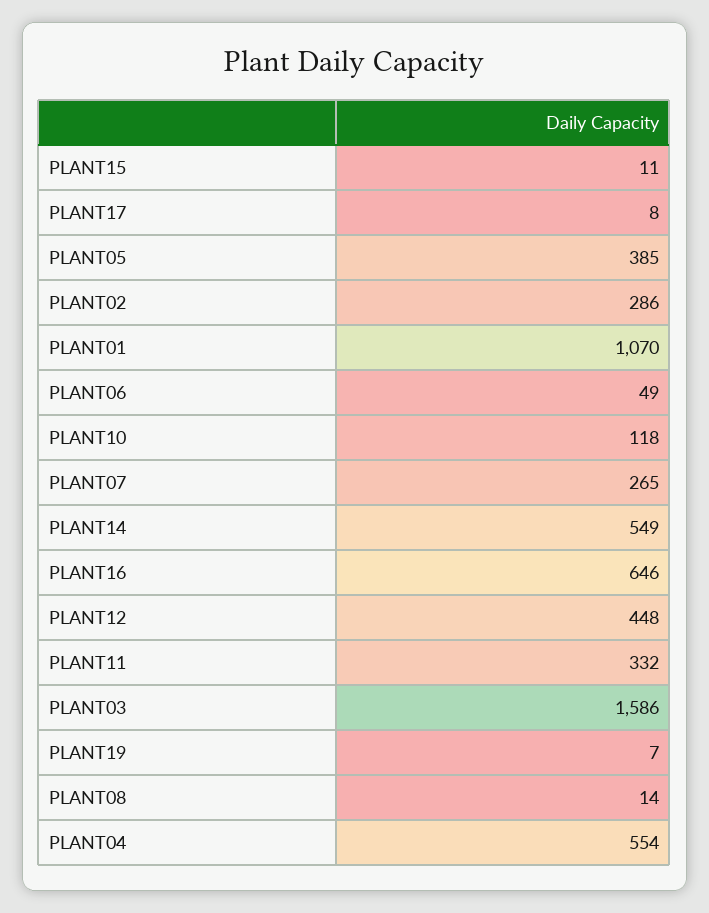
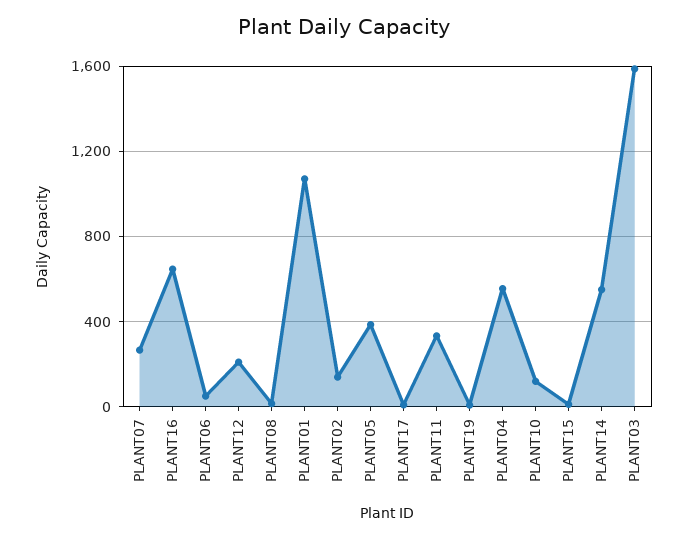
PLANT02: 286 -> 150
PLANT12: 448 -> 200

